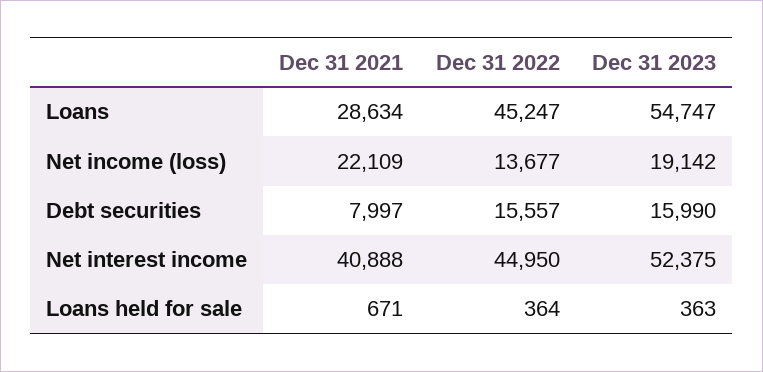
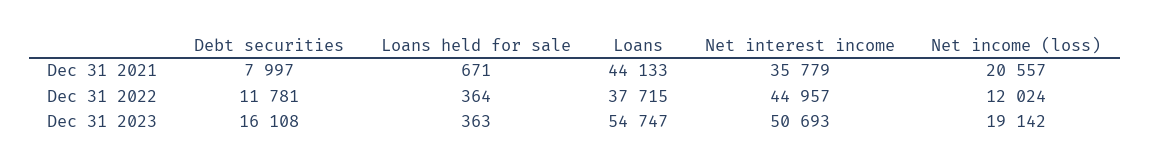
Dec 31 2021, Loans: 28634 -> 44133
Dec 31 2022, Loans: 45247 -> 37715
Dec 31 2021, Net income (loss): 22109 -> 20557
Dec 31 2022, Net income (loss): 13677 -> 12024
Dec 31 2022, Debt securities: 15557 -> 11781
Dec 31 2023, Debt securities: 15990 -> 16108
Dec 31 2021, Net interest income: 40888 -> 35779
Dec 31 2022, Net interest income: 44950 -> 44957
Dec 31 2023, Net interest income: 52375 -> 50693

